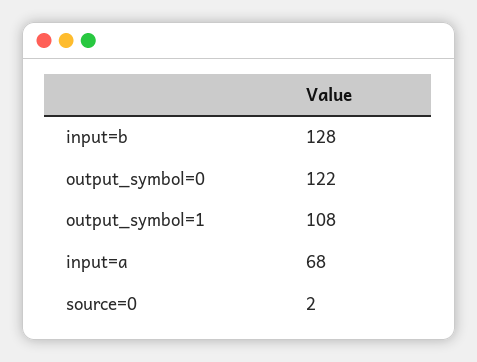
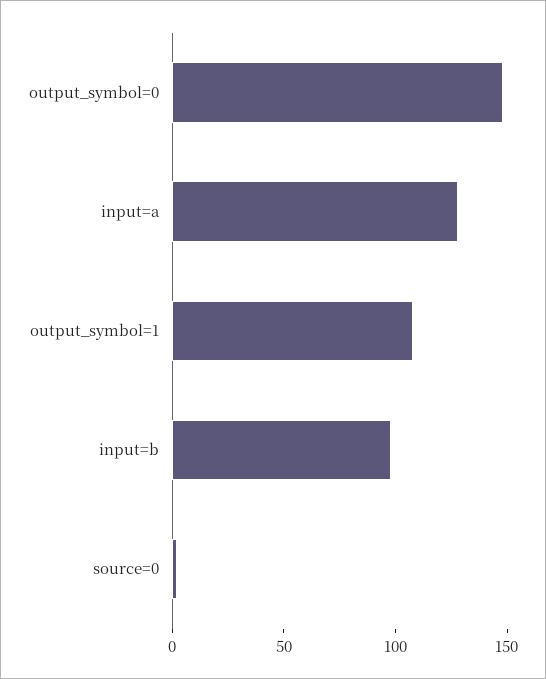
input=b: 128 -> 100
output_symbol=0: 122 -> 150
input=a: 68 -> 130

